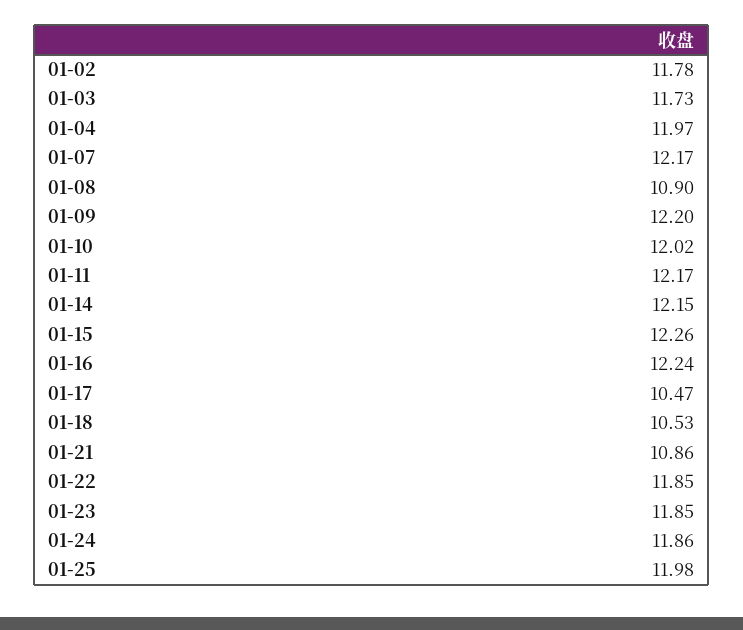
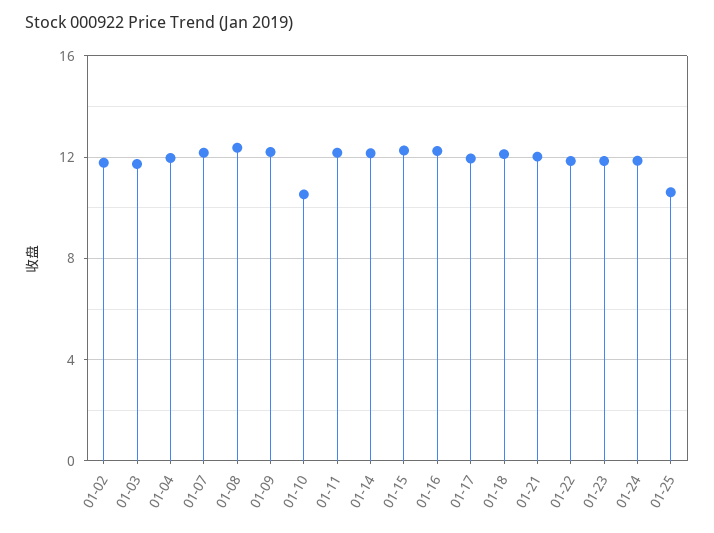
01-08: 10.9 -> 12.5
01-10: 12.02 -> 10.5
01-17: 10.47 -> 12
01-18: 10.53 -> 12
01-21: 10.86 -> 12
01-25: 11.98 -> 10.5

